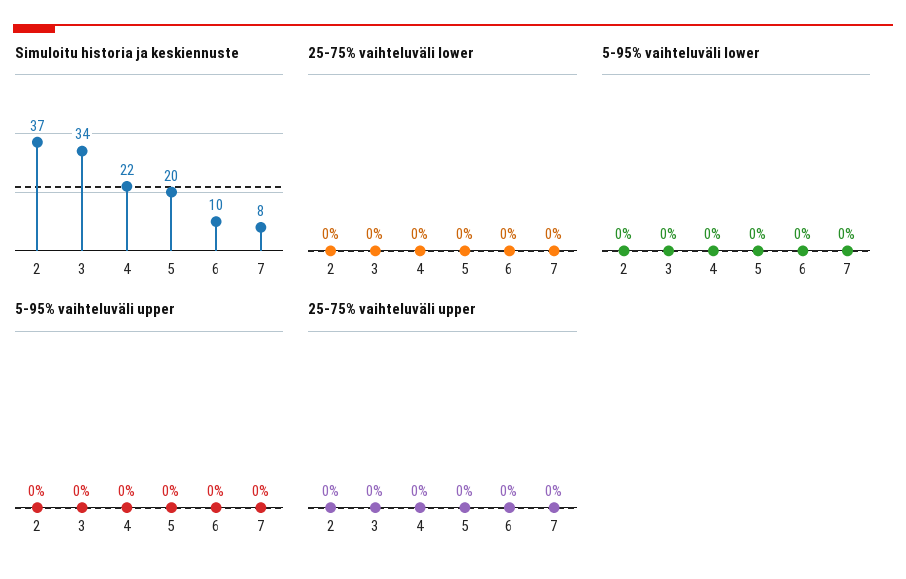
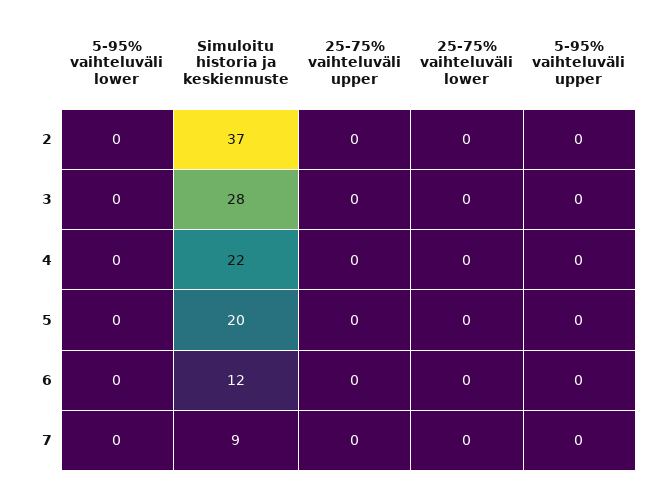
Simuloitu historia ja keskiennuste, 3: 34 -> 28
Simuloitu historia ja keskiennuste, 6: 10 -> 12
Simuloitu historia ja keskiennuste, 7: 8 -> 9

